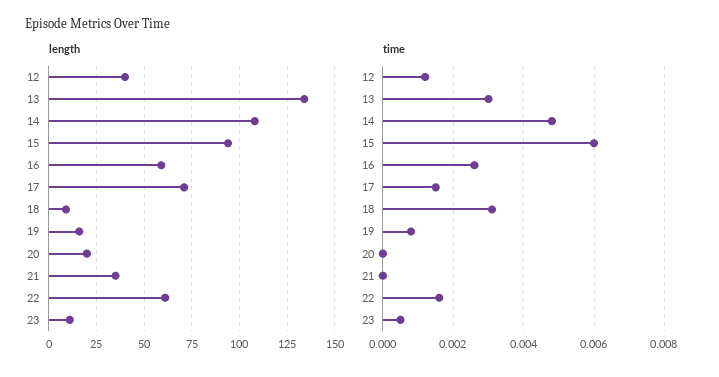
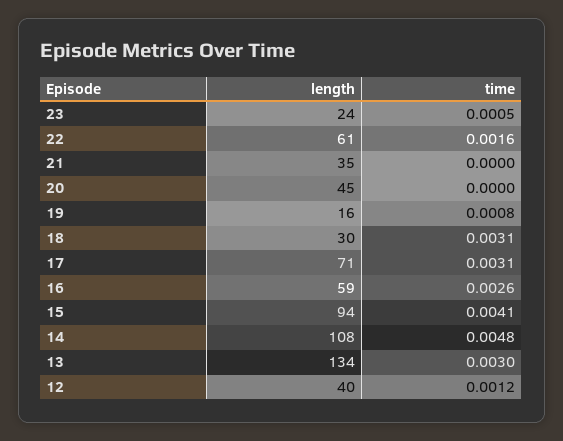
length, 18: 10 -> 30
length, 20: 20 -> 45
length, 23: 10 -> 24
time, 15: 0.006 -> 0.0041
time, 17: 0.0015 -> 0.0031

